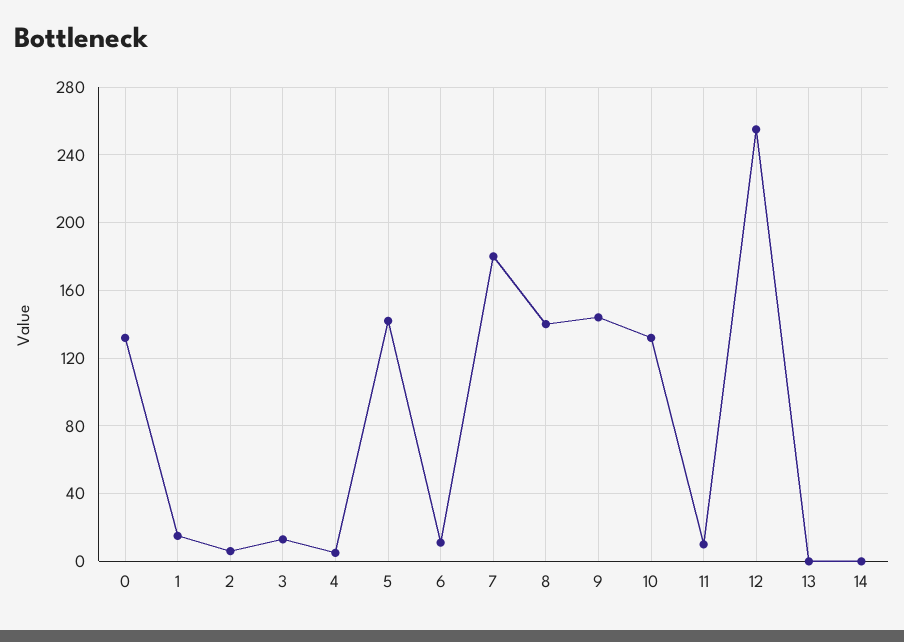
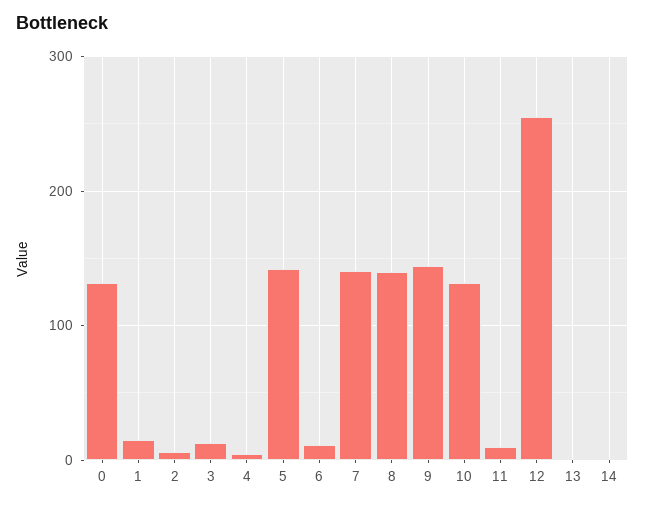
7: 180 -> 140

